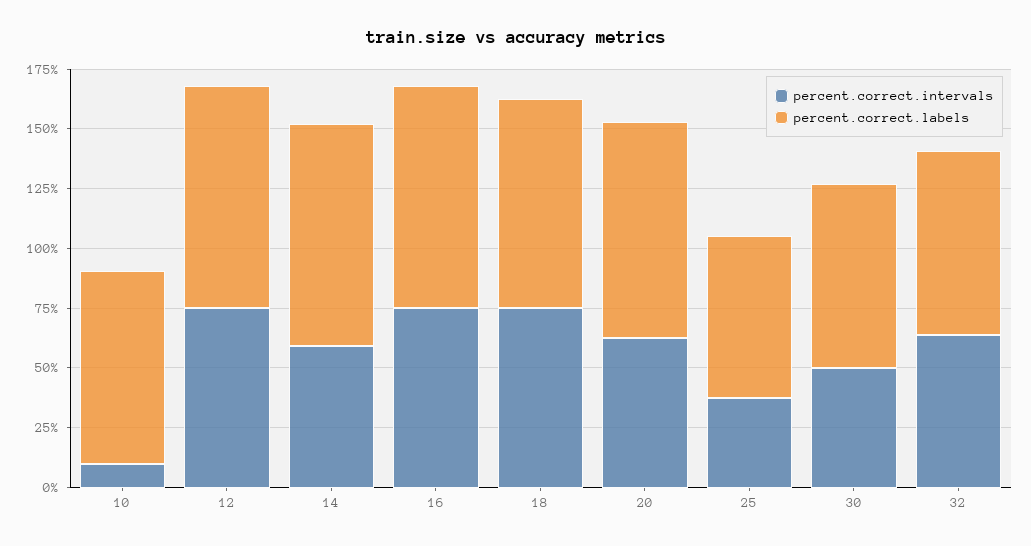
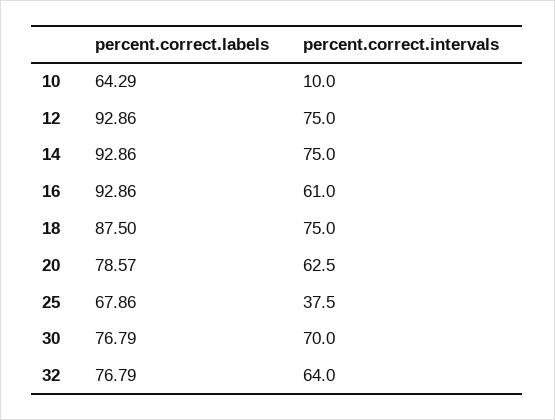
percent.correct.labels, 10: 80 -> 64.29
percent.correct.intervals, 14: 60 -> 75
percent.correct.intervals, 16: 75 -> 61
percent.correct.labels, 20: 90 -> 78.57
percent.correct.intervals, 30: 50 -> 70

